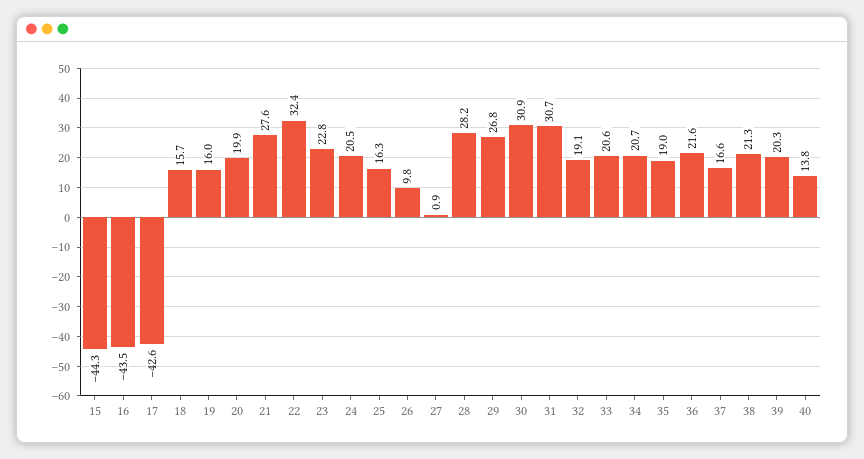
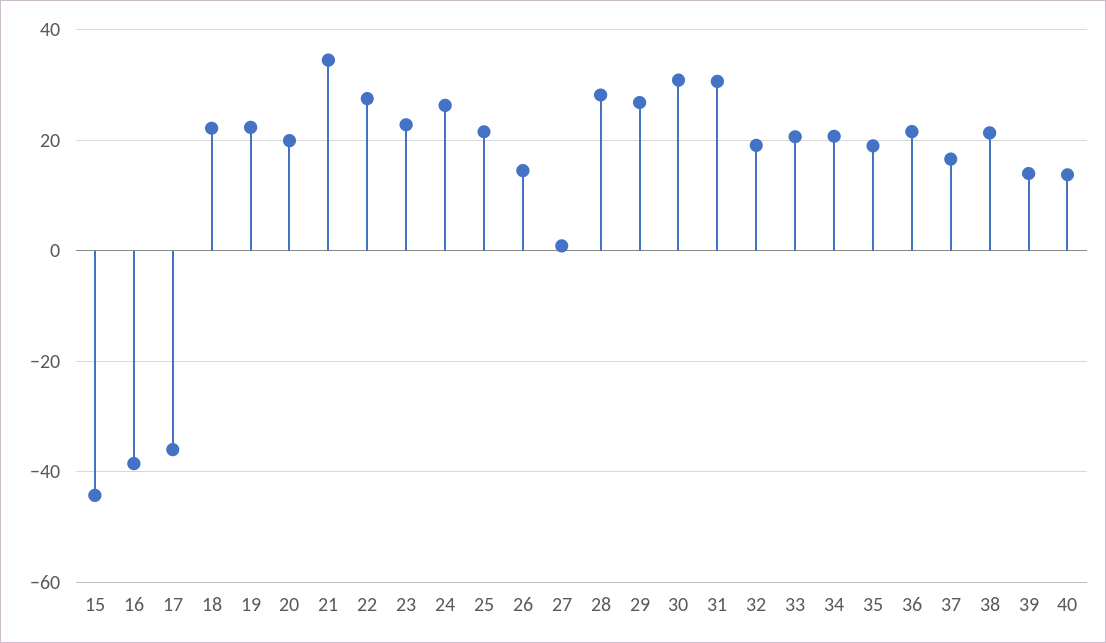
16: -43.5 -> -38
17: -42.6 -> -36
18: 15.7 -> 22
19: 16 -> 22
21: 27.6 -> 34
22: 32.4 -> 28
24: 20.5 -> 26
25: 16.3 -> 22
26: 9.8 -> 14
39: 20.3 -> 14

